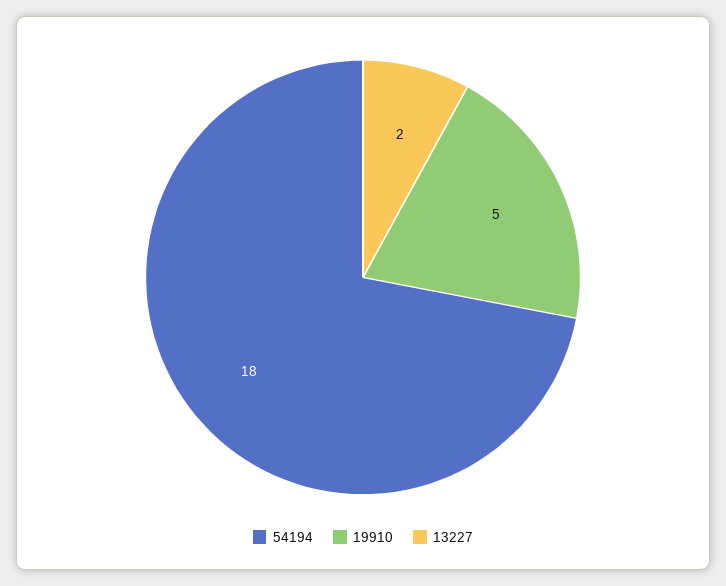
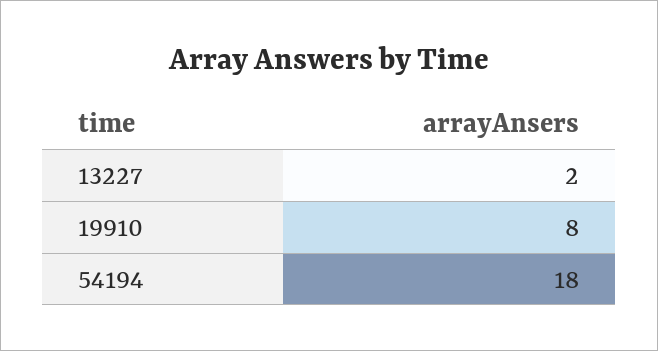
19910: 5 -> 8

